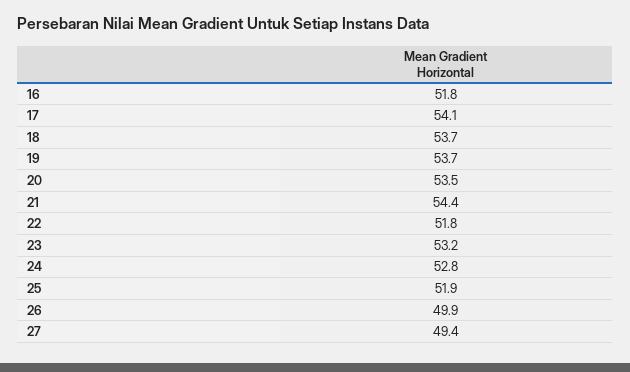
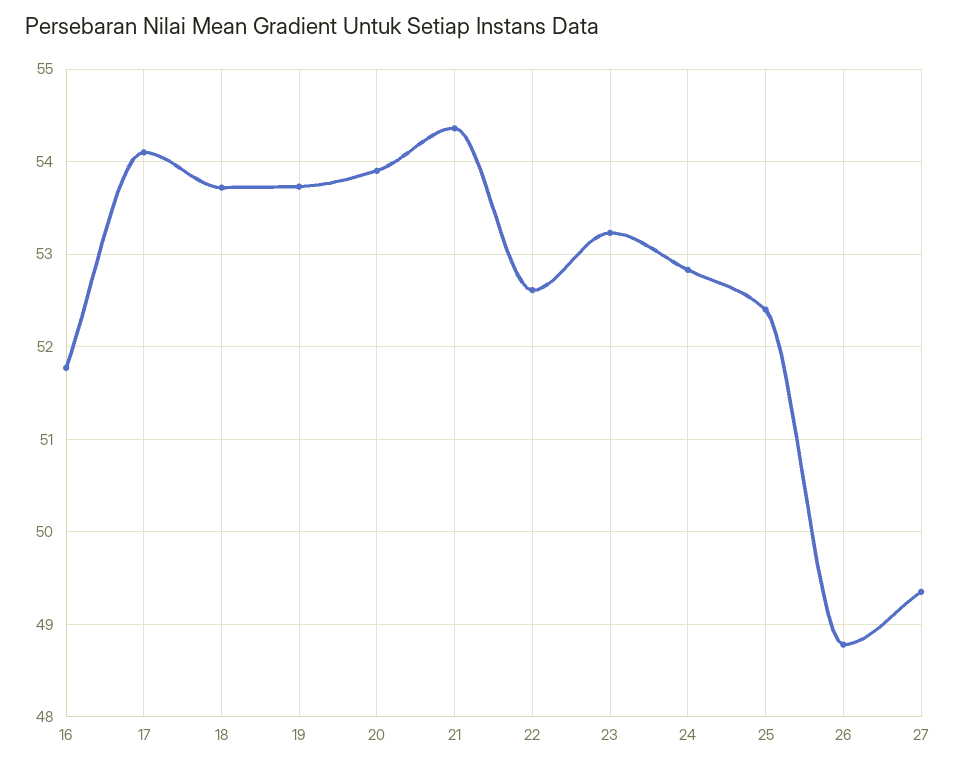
20: 53.5 -> 53.9
22: 51.8 -> 52.6
25: 51.9 -> 52.4
26: 49.9 -> 48.8

